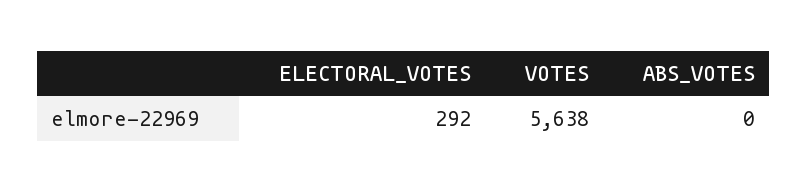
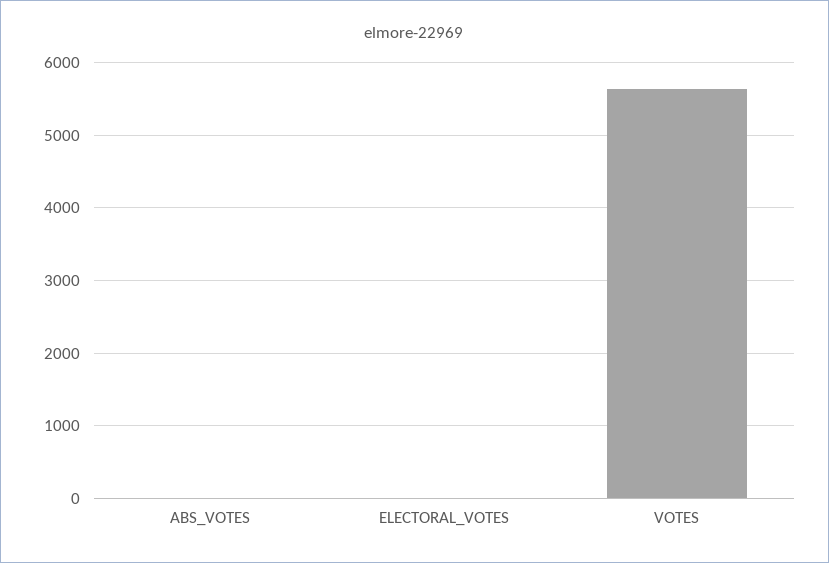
ELECTORAL_VOTES: 292 -> 0

